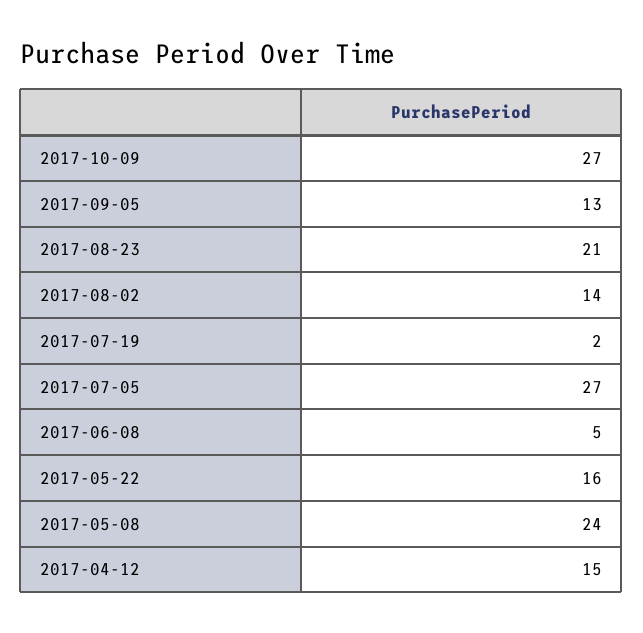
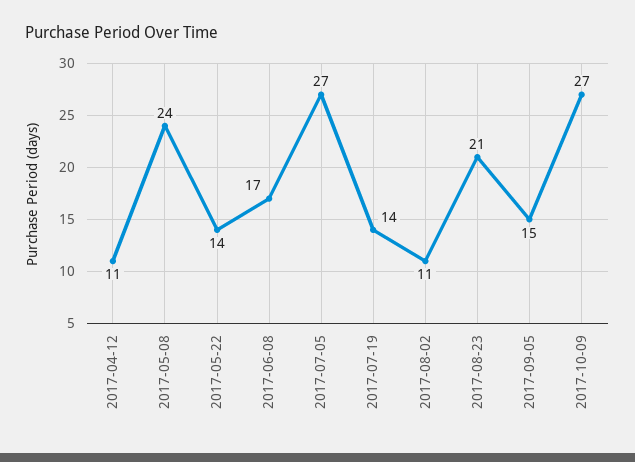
2017-09-05: 13 -> 15
2017-08-02: 14 -> 11
2017-07-19: 2 -> 14
2017-06-08: 5 -> 17
2017-05-22: 16 -> 14
2017-04-12: 15 -> 11

